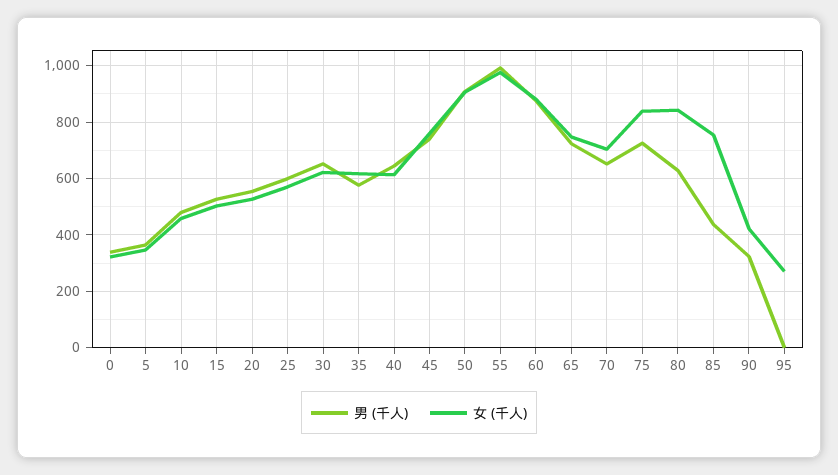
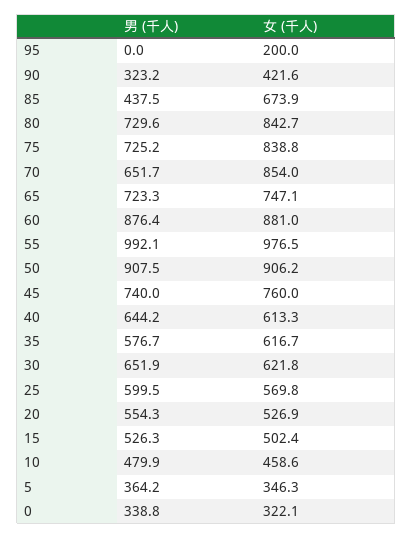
女 (千人), 70: 700 -> 854
男 (千人), 80: 625 -> 729.6
女 (千人), 85: 750 -> 673.9
女 (千人), 95: 275 -> 200

